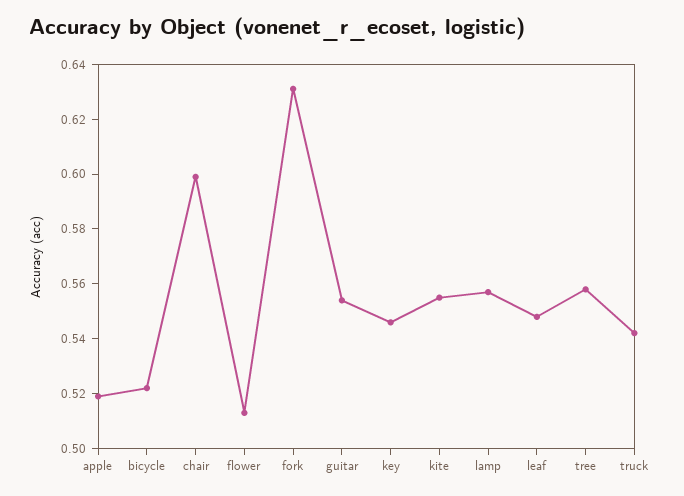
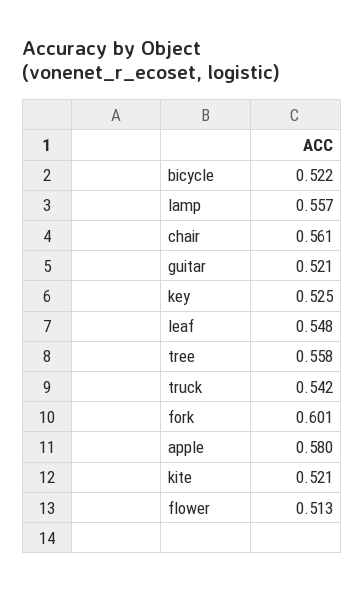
apple: 0.52 -> 0.58
chair: 0.6 -> 0.561
fork: 0.63 -> 0.601
guitar: 0.555 -> 0.521
key: 0.545 -> 0.525
kite: 0.555 -> 0.521

